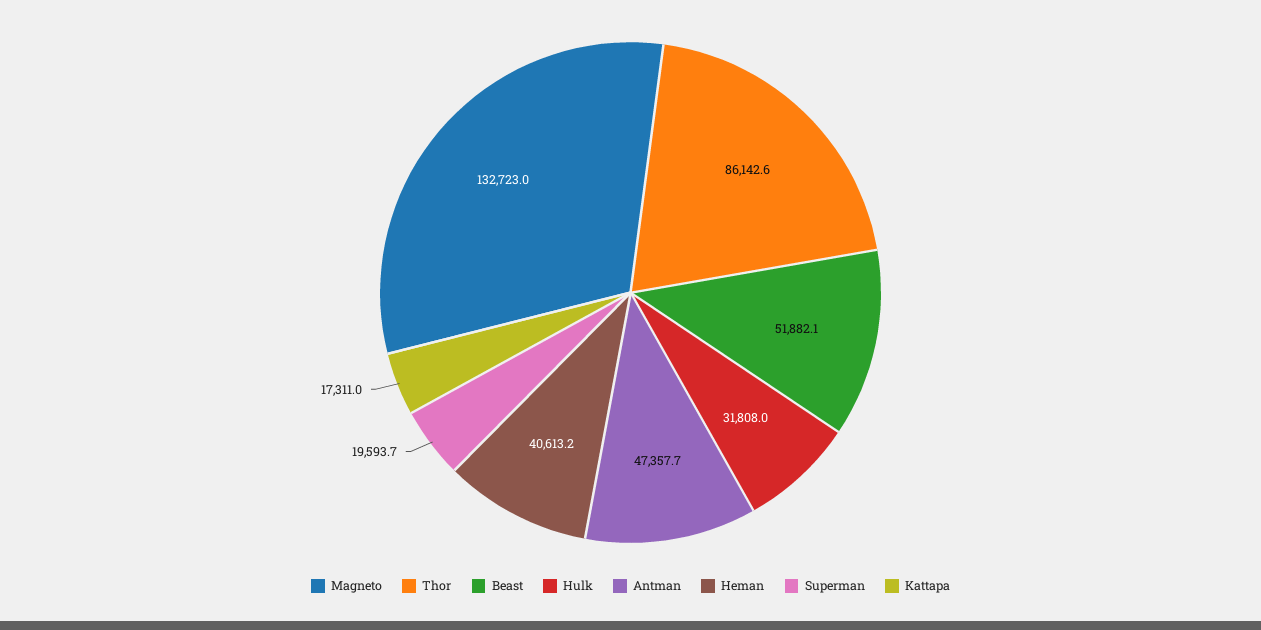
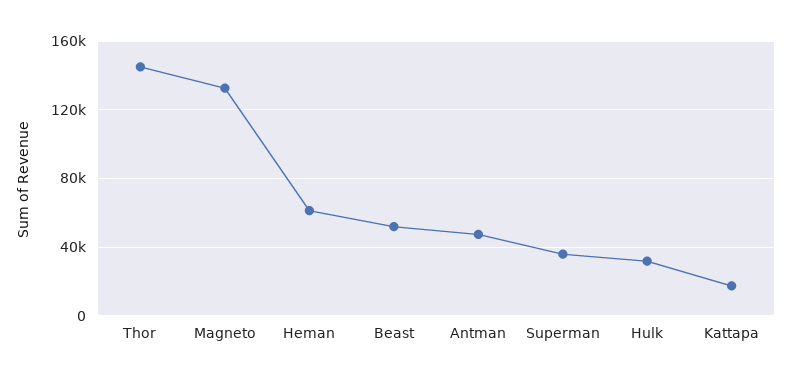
Thor: 86142.6 -> 145000
Heman: 40613.2 -> 60000
Superman: 19593.7 -> 35000

